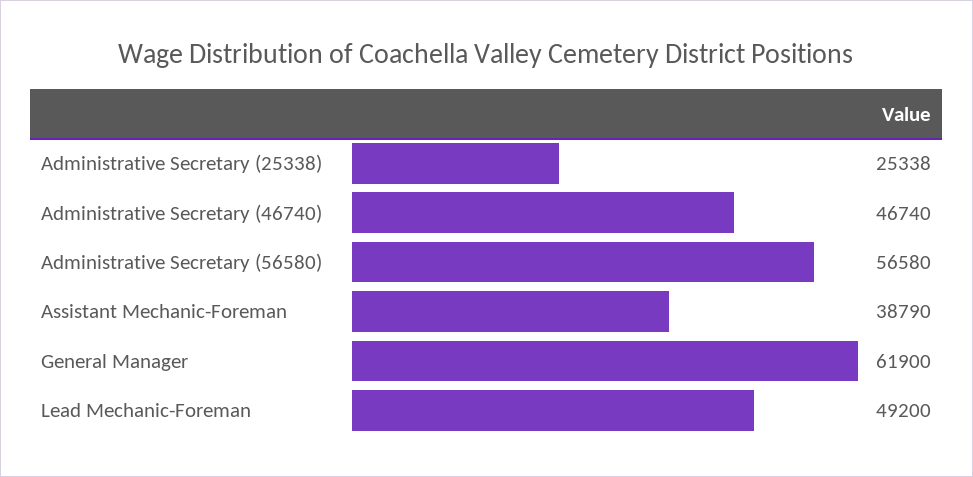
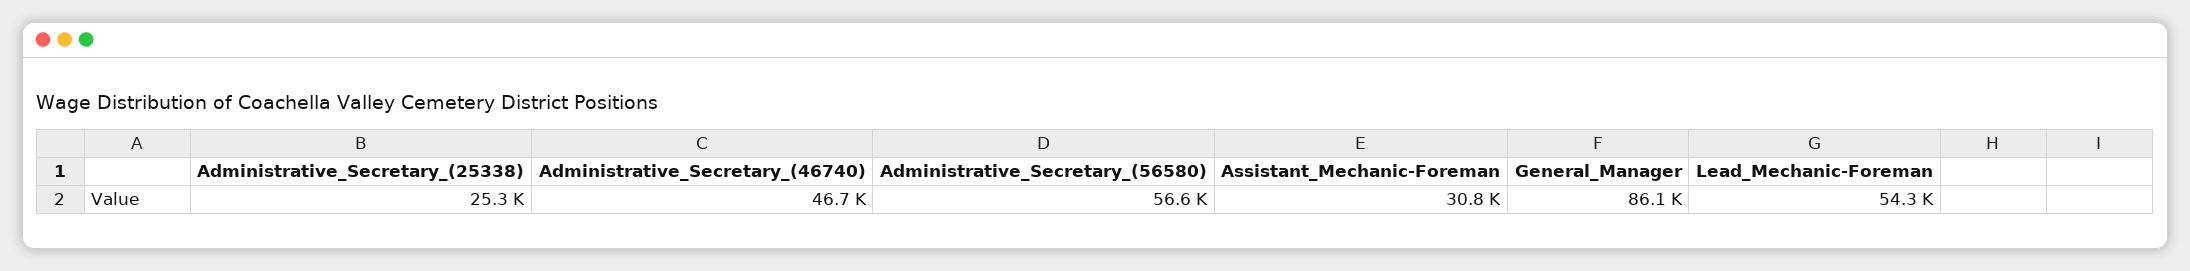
Assistant Mechanic-Foreman: 38790 -> 30800
General Manager: 61900 -> 86100
Lead Mechanic-Foreman: 49200 -> 54300

